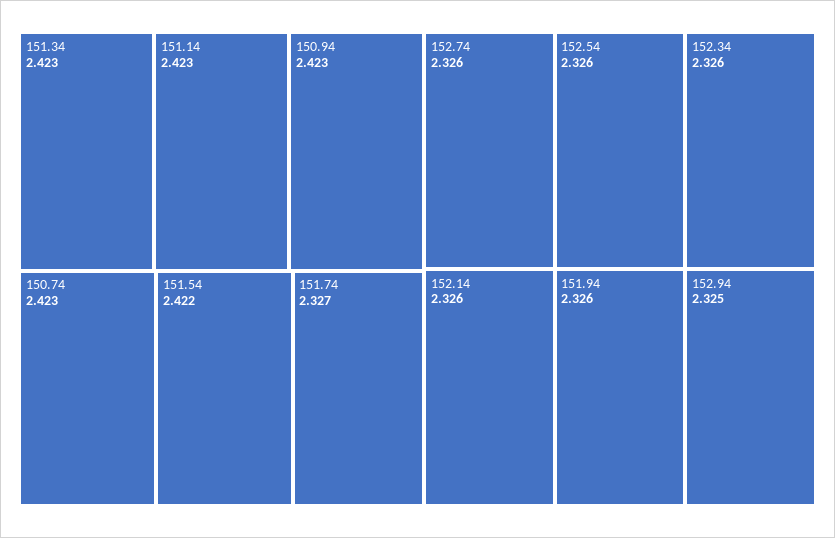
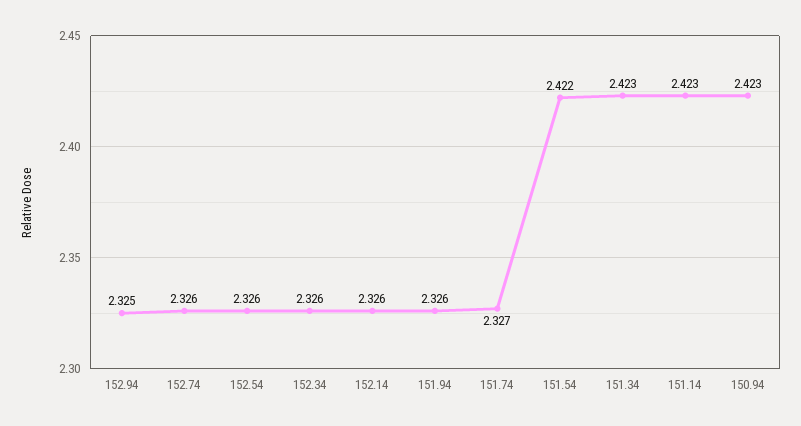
150.74: 2.423 -> none

